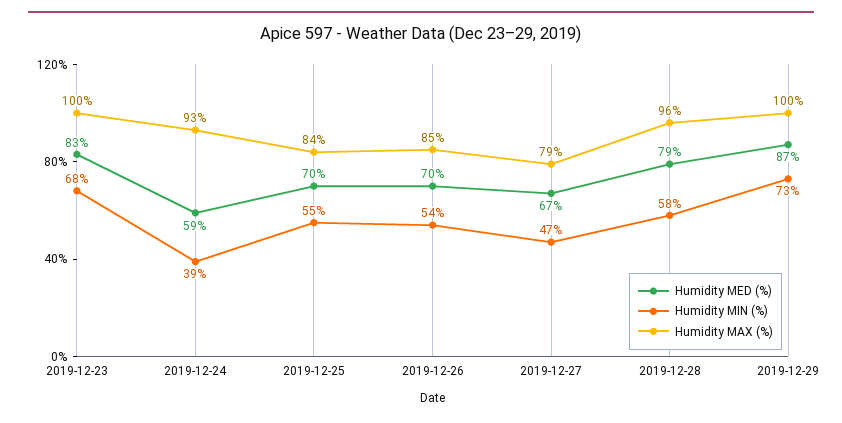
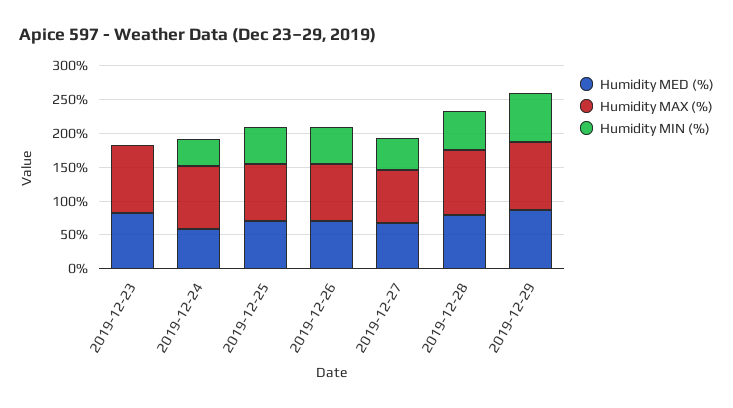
Humidity MIN (%), 2019-12-23: 68 -> 0

